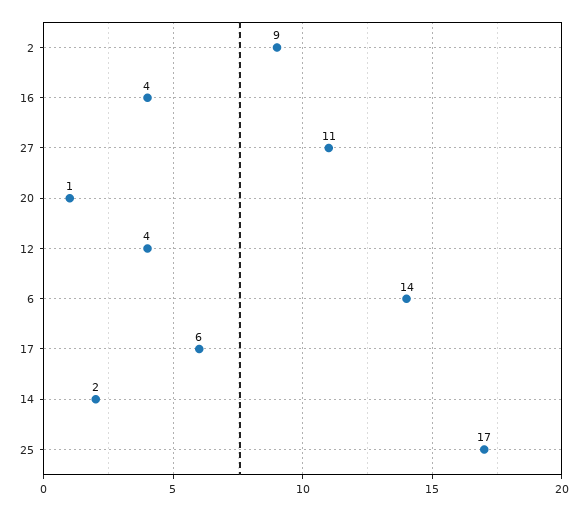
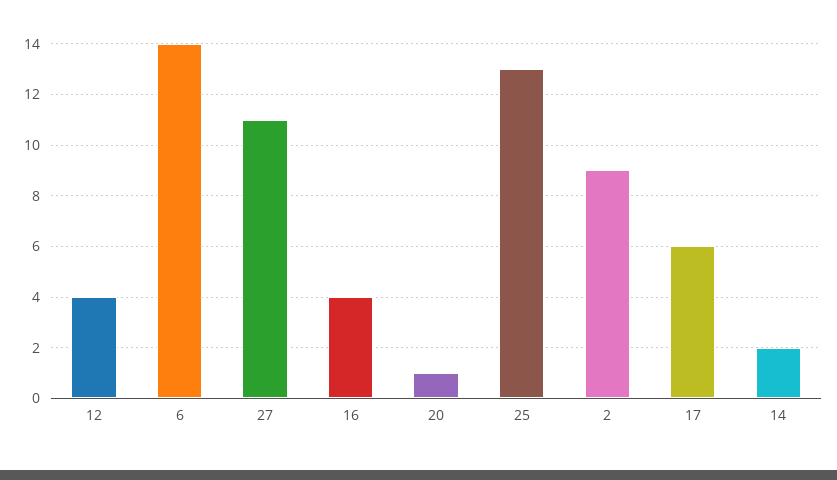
25: 17 -> 13

